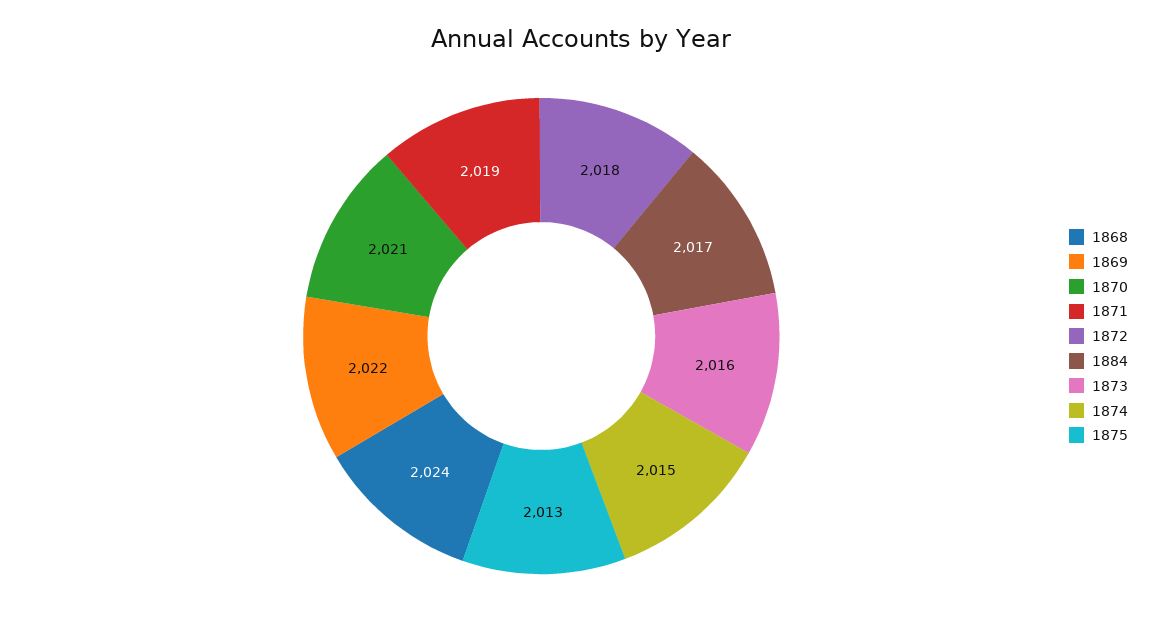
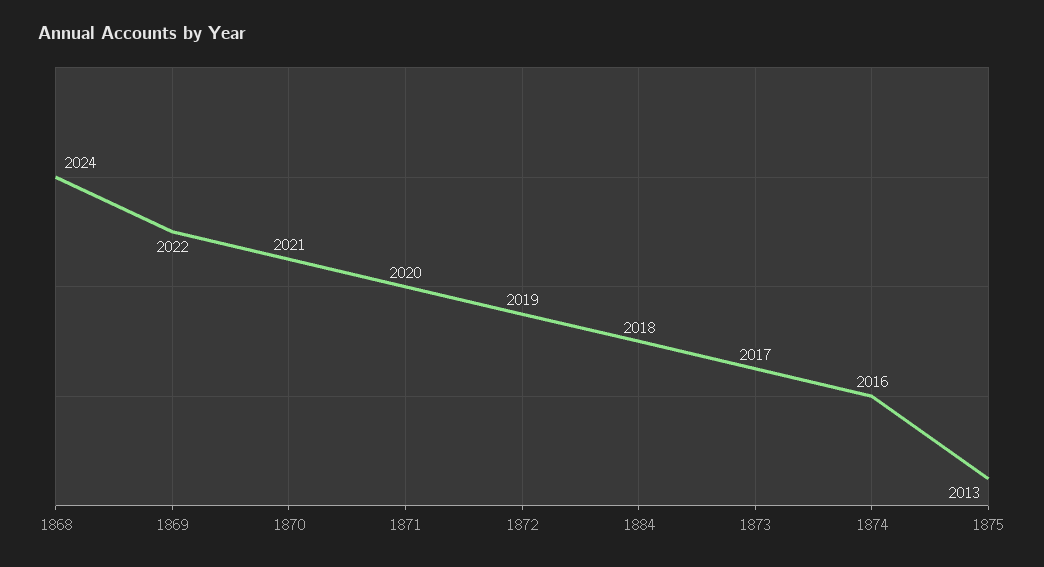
1871: 2019 -> 2020
1872: 2018 -> 2019
1884: 2017 -> 2018
1873: 2016 -> 2017
1874: 2015 -> 2016

